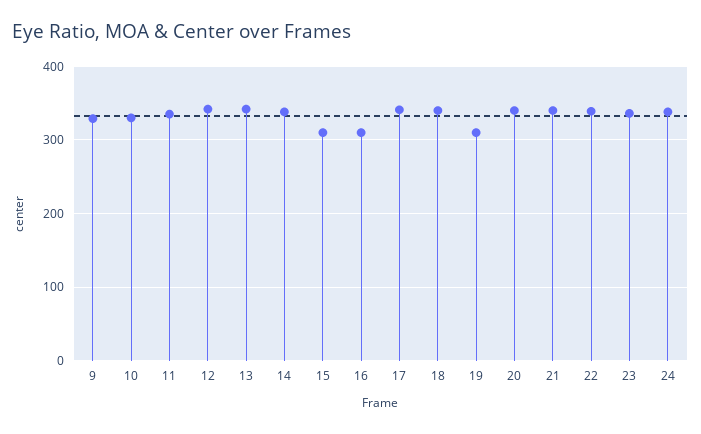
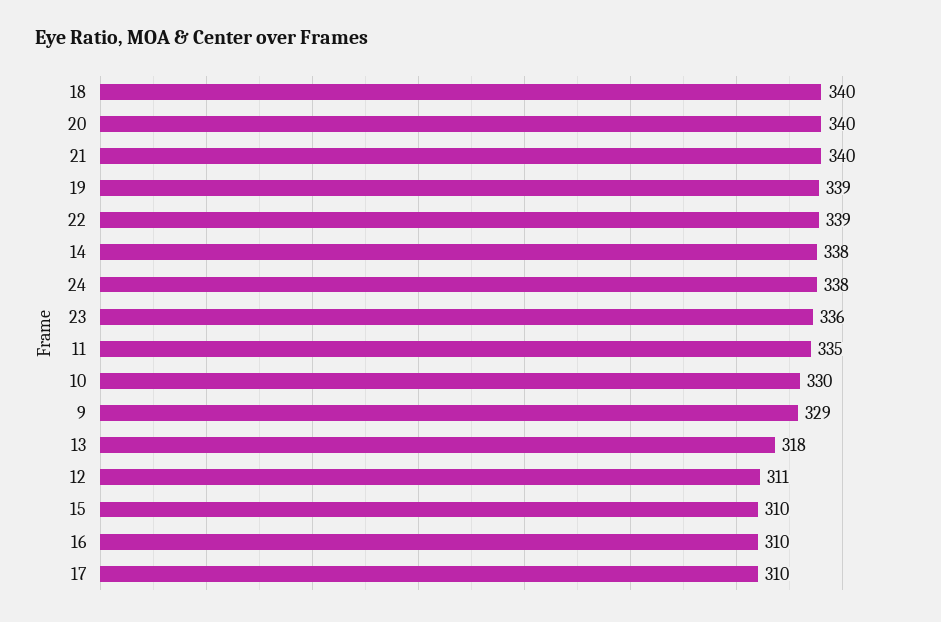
12: 340 -> 311
13: 340 -> 318
17: 340 -> 310
19: 310 -> 339

